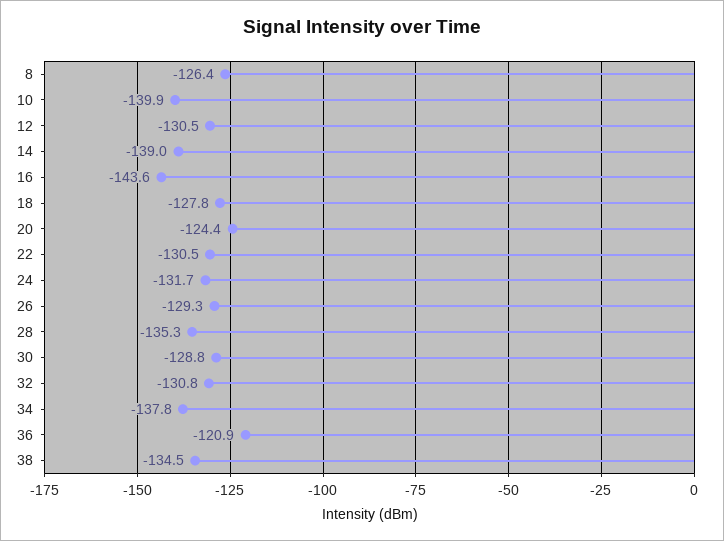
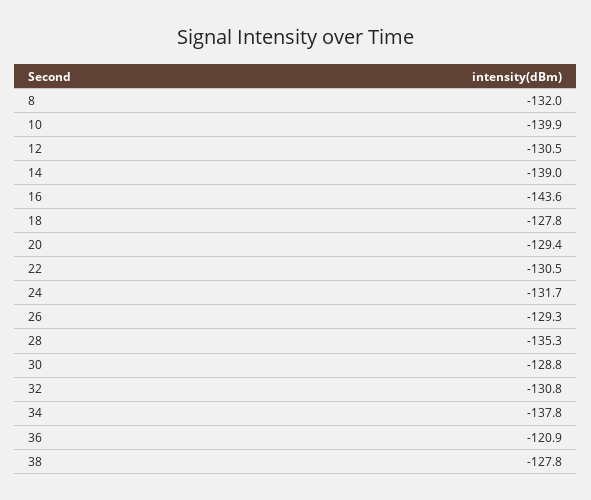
8: -126.4 -> -132
20: -124.4 -> -129.4
38: -134.5 -> -127.8

